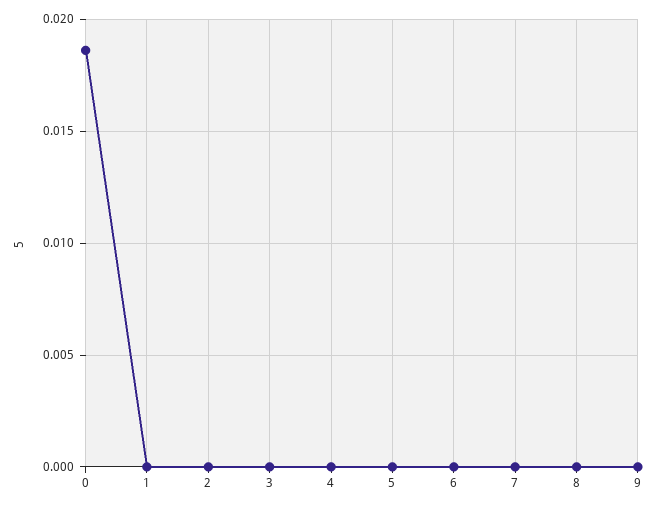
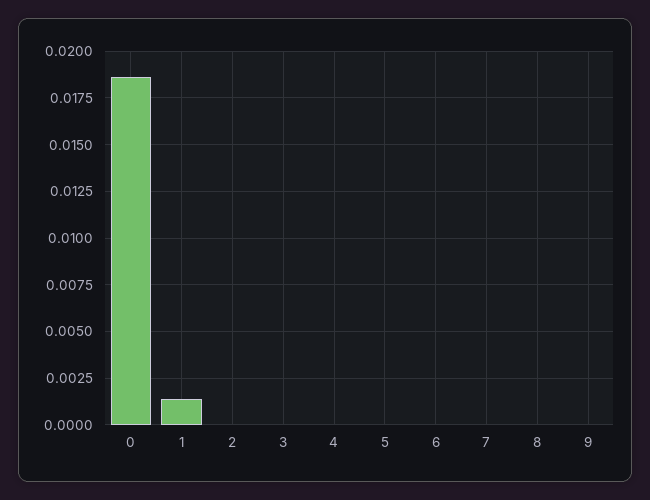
1: 0 -> 0.0015

